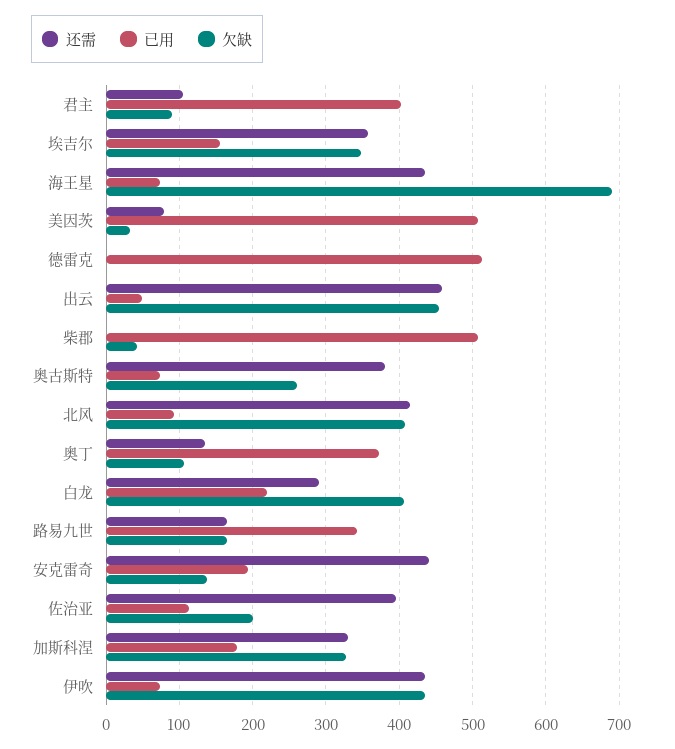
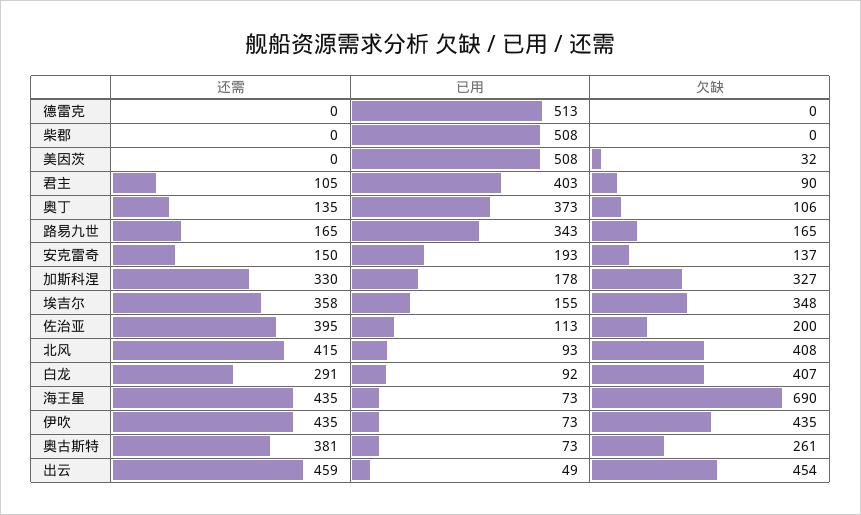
还需, 美因茨: 80 -> 0
欠缺, 柴郡: 40 -> 0
已用, 白龙: 220 -> 92
还需, 安克雷奇: 440 -> 150

